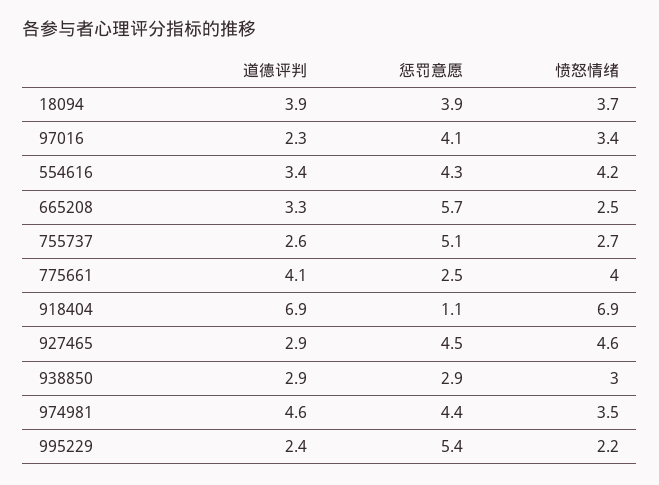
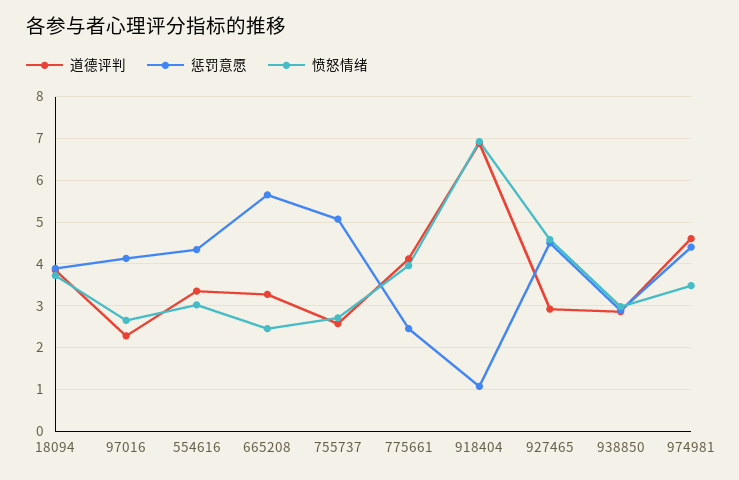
愤怒情绪, 97016: 3.4 -> 2.6
愤怒情绪, 554616: 4.2 -> 3
道德评判, 995229: 2.4 -> none
惩罚意愿, 995229: 5.4 -> none
愤怒情绪, 995229: 2.2 -> none

